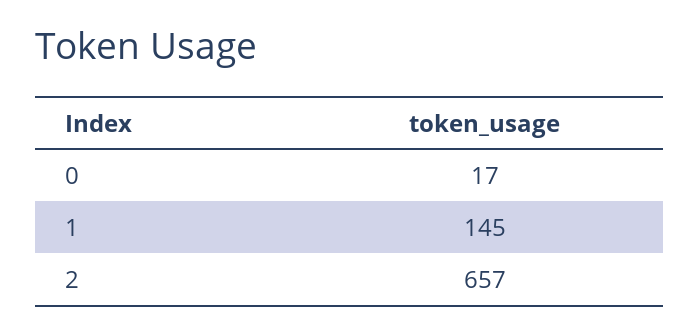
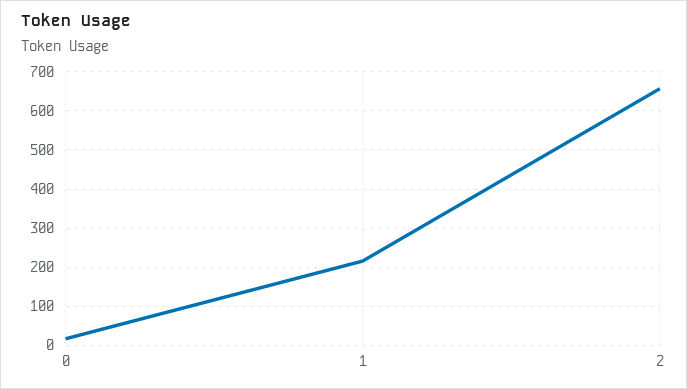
1: 145 -> 220

